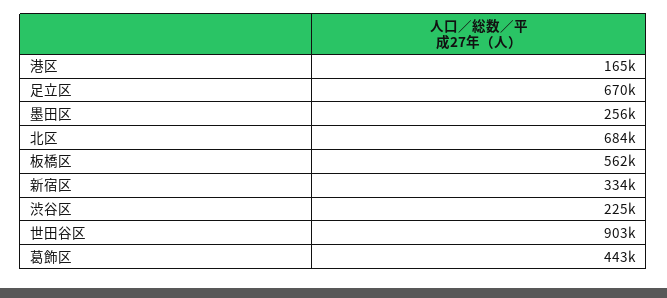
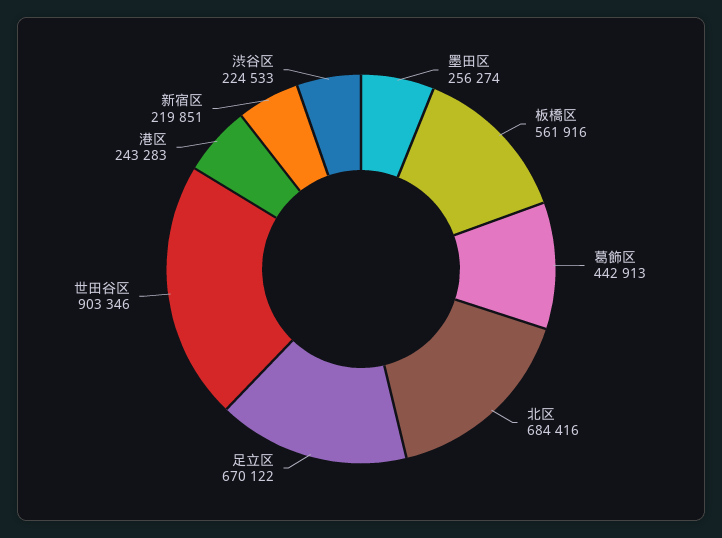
港区: 165000 -> 243283
新宿区: 334000 -> 219851

